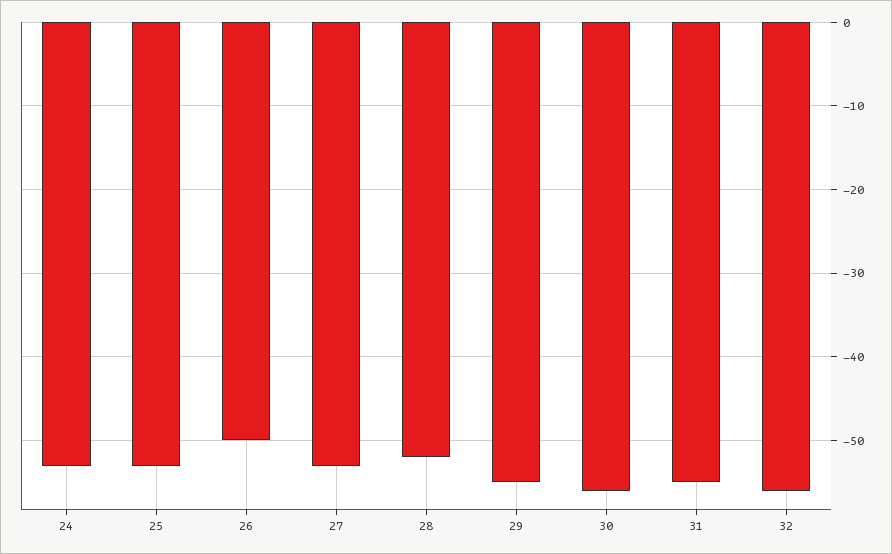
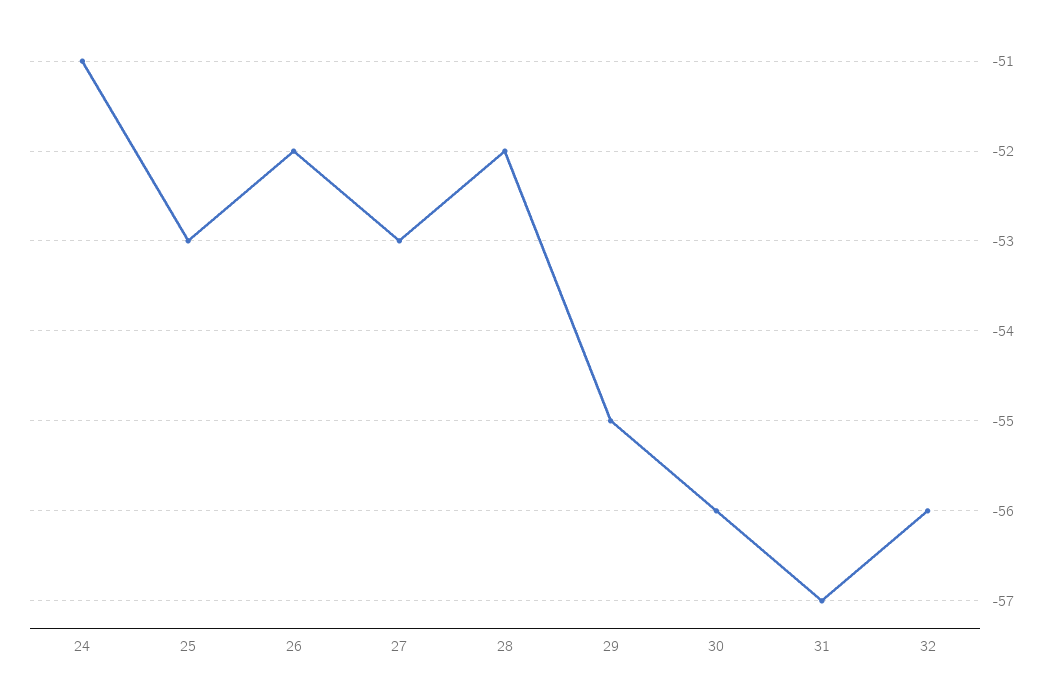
24: -53 -> -51
26: -50 -> -52
31: -55 -> -57

